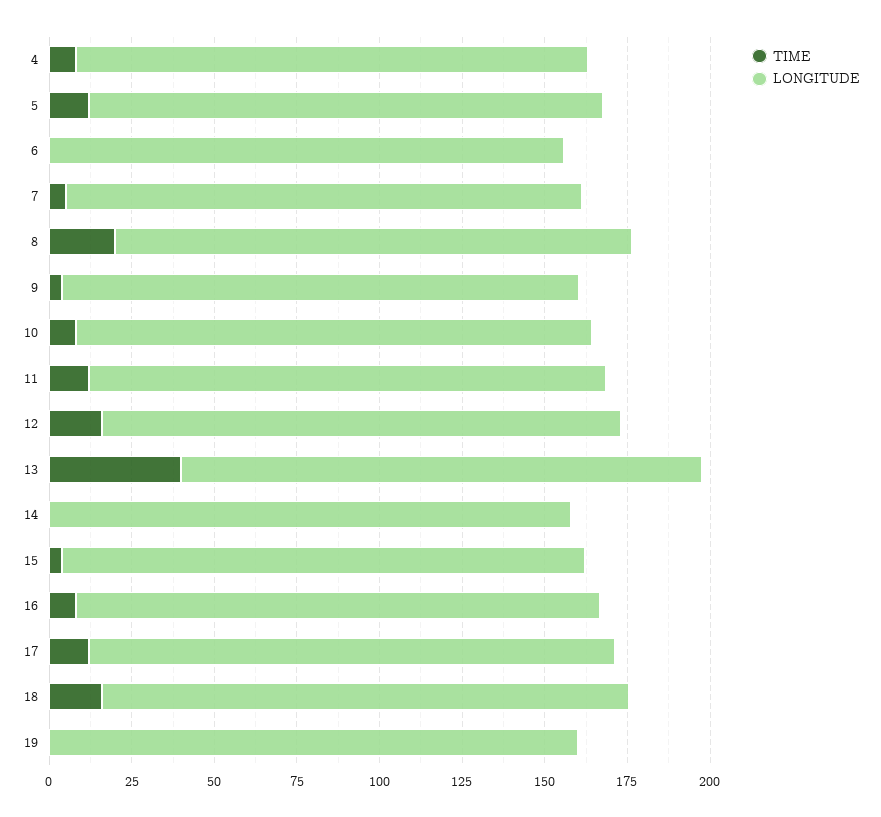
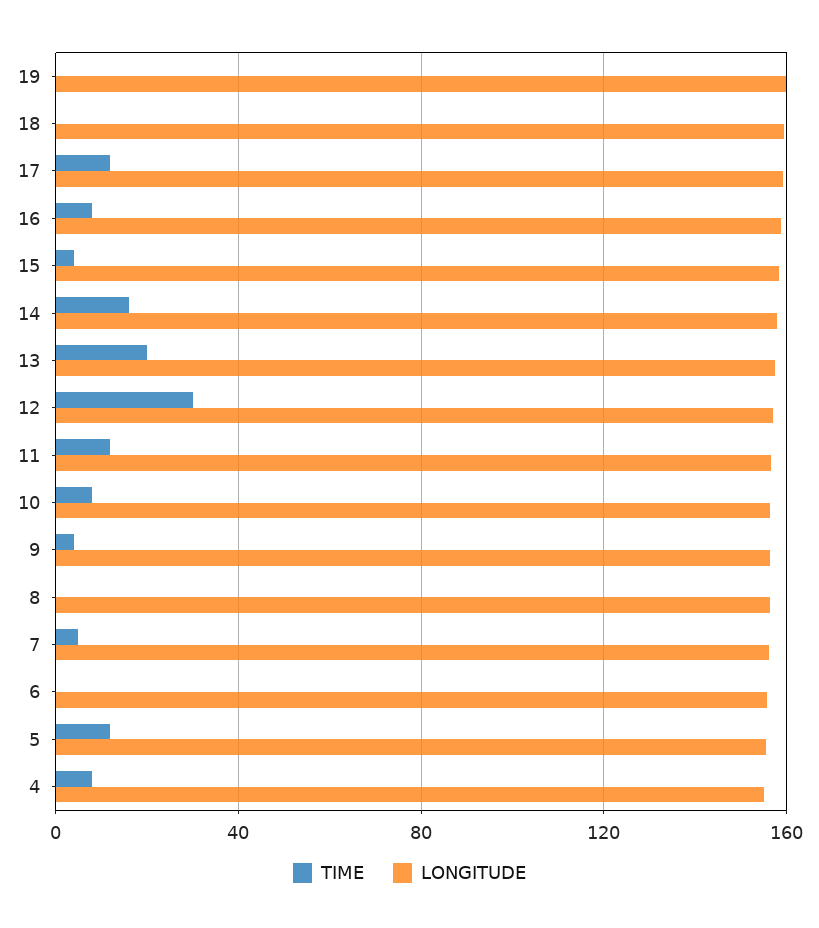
TIME, 8: 20 -> 0
TIME, 12: 15 -> 30
TIME, 13: 40 -> 20
TIME, 14: 0 -> 15
TIME, 18: 15 -> 0

